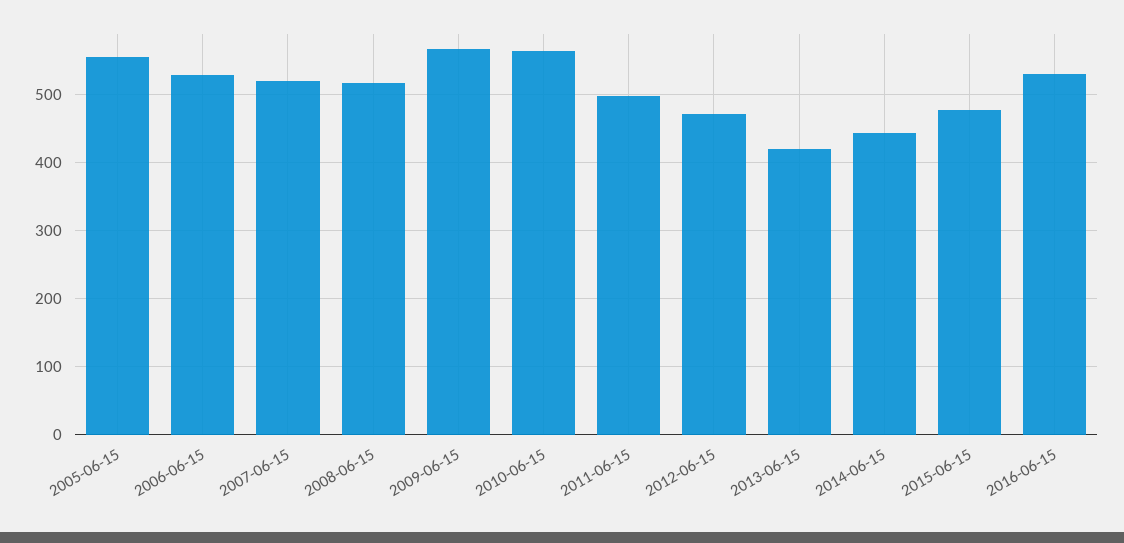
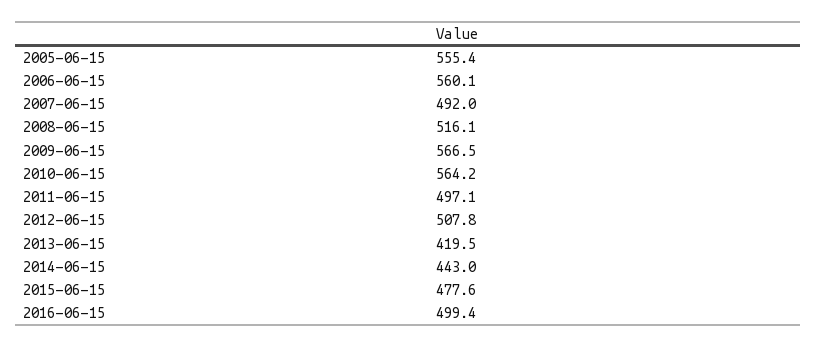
2006-06-15: 530 -> 560.1
2007-06-15: 520 -> 492
2012-06-15: 470 -> 507.8
2016-06-15: 530 -> 499.4

